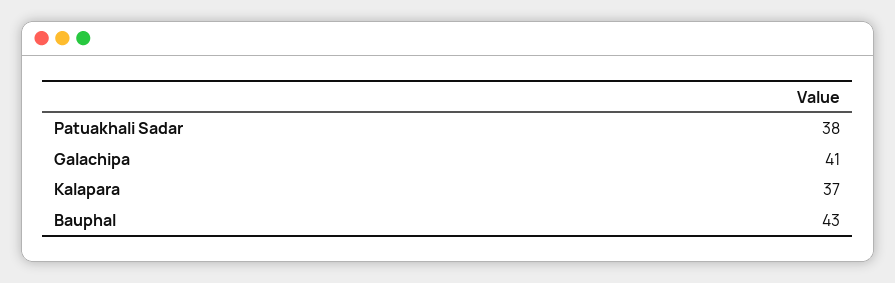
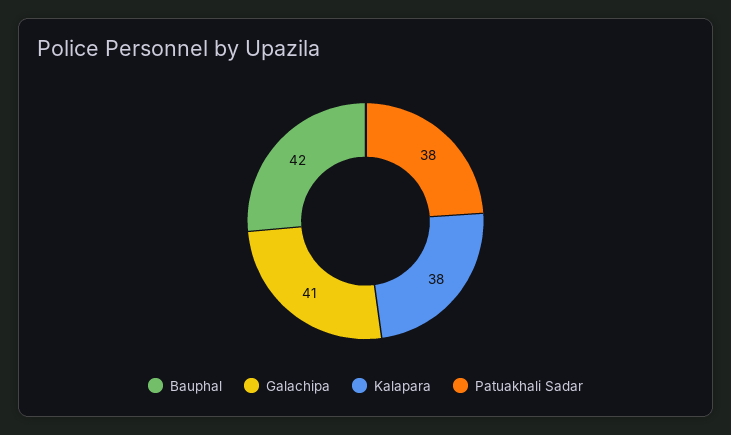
Kalapara: 37 -> 38
Bauphal: 43 -> 42

